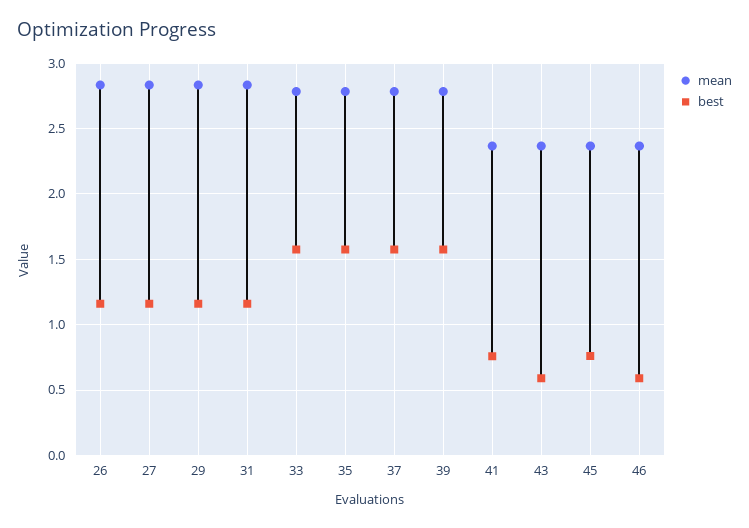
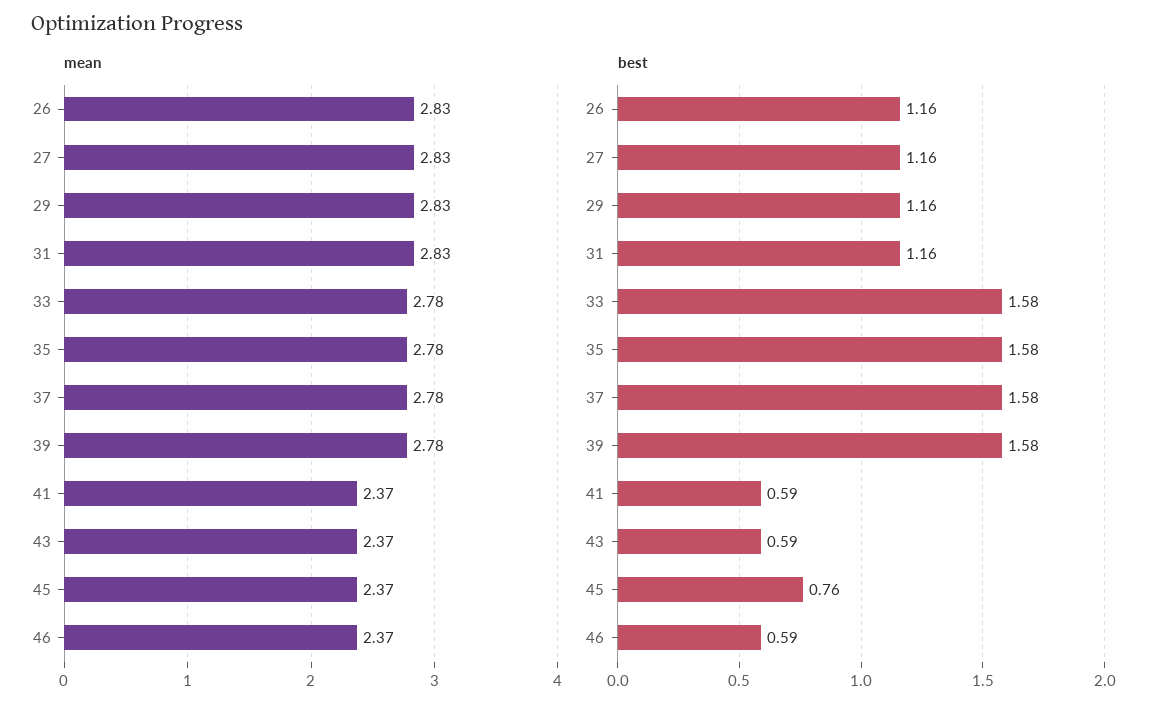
best, 41: 0.75 -> 0.59

